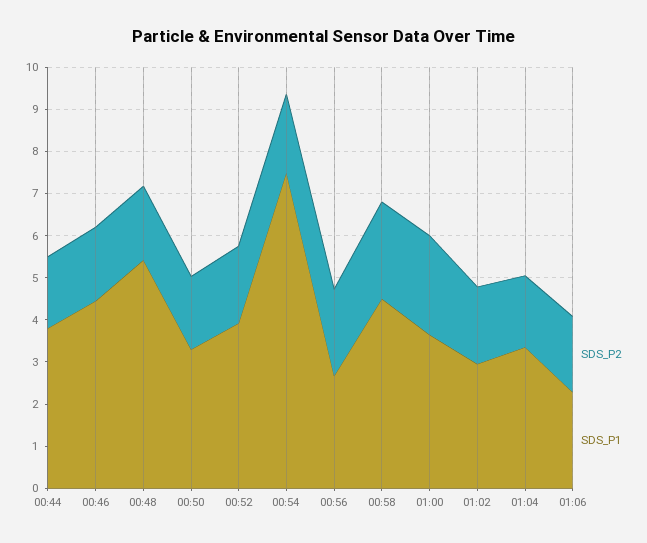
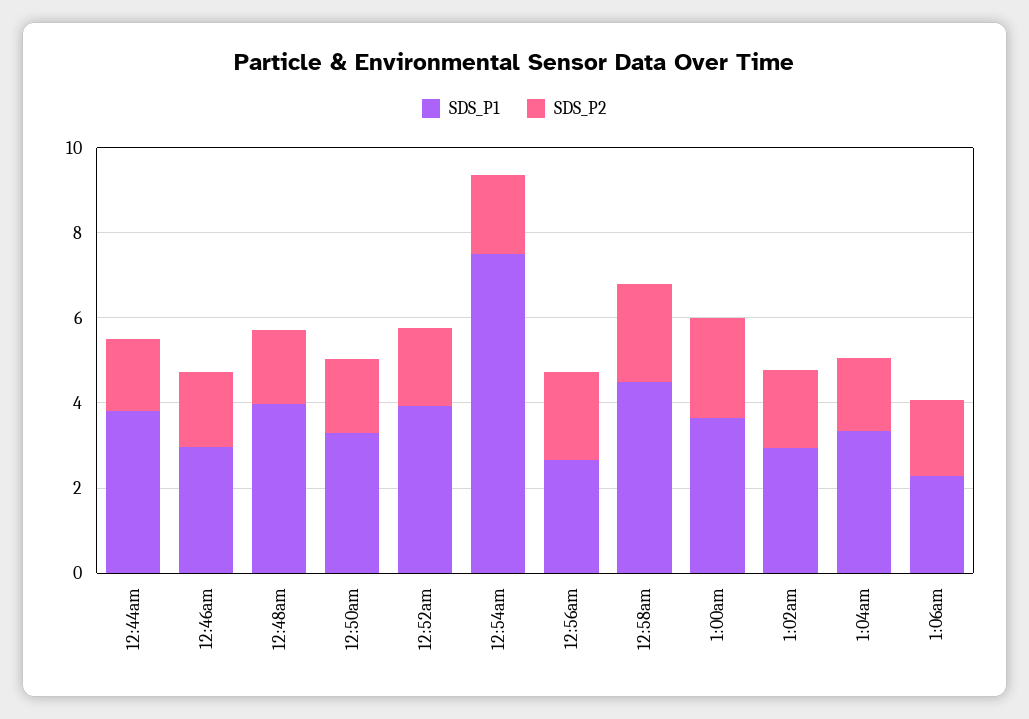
SDS_P1, 00:46: 4.4 -> 3
SDS_P1, 00:48: 5.4 -> 4

